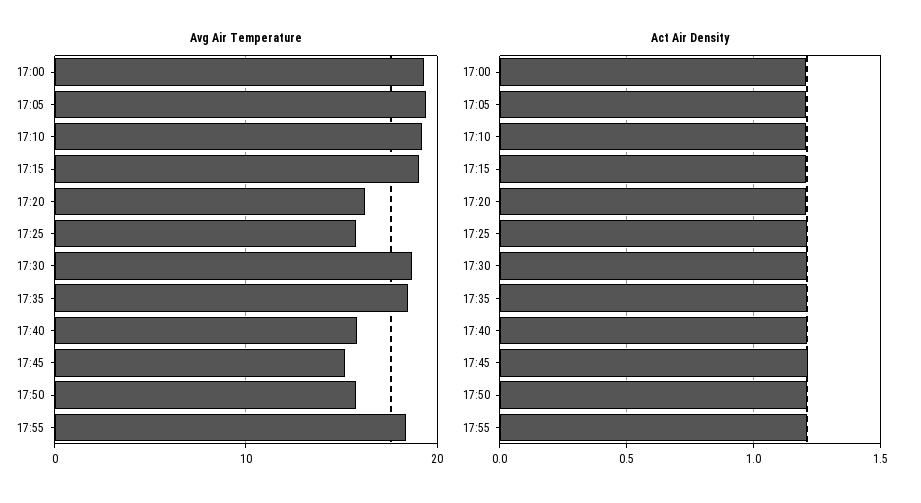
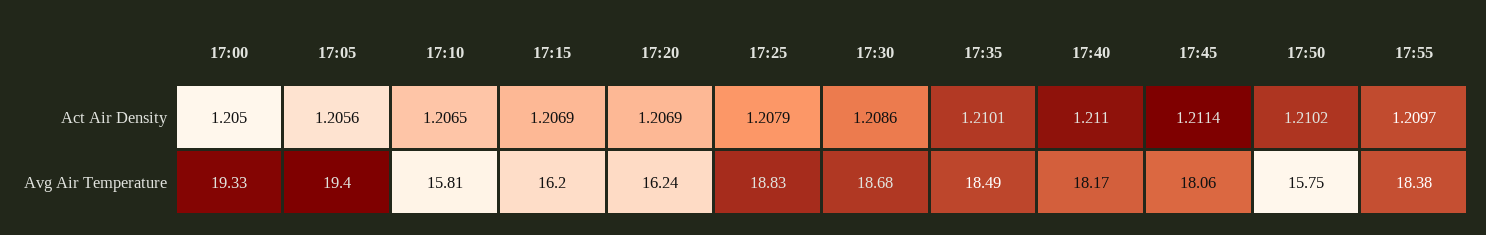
Avg Air Temperature, 17:10: 19 -> 15.81
Avg Air Temperature, 17:15: 19 -> 16.2
Avg Air Temperature, 17:25: 16 -> 18.83
Avg Air Temperature, 17:40: 16 -> 18.17
Avg Air Temperature, 17:45: 15 -> 18.06

